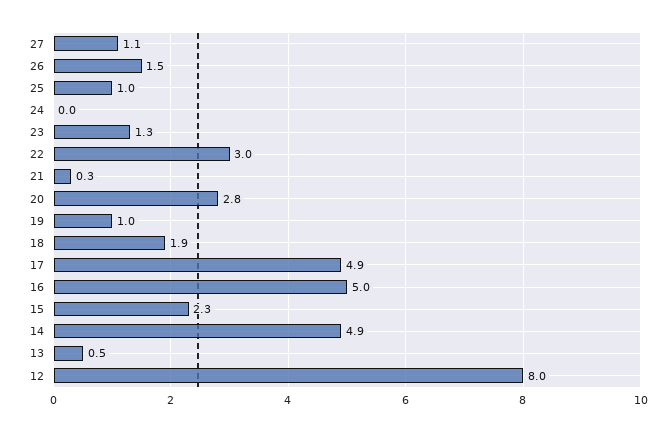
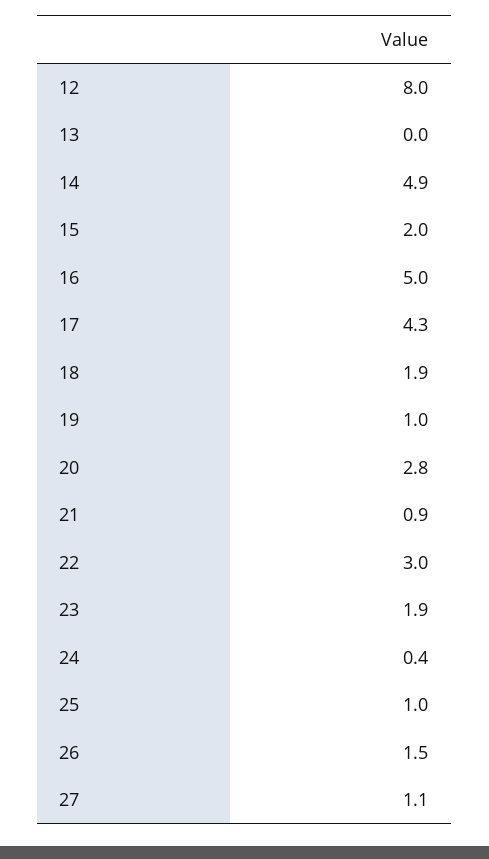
24: 0 -> 0.4
23: 1.3 -> 1.9
21: 0.3 -> 0.9
17: 4.9 -> 4.3
15: 2.3 -> 2
13: 0.5 -> 0

